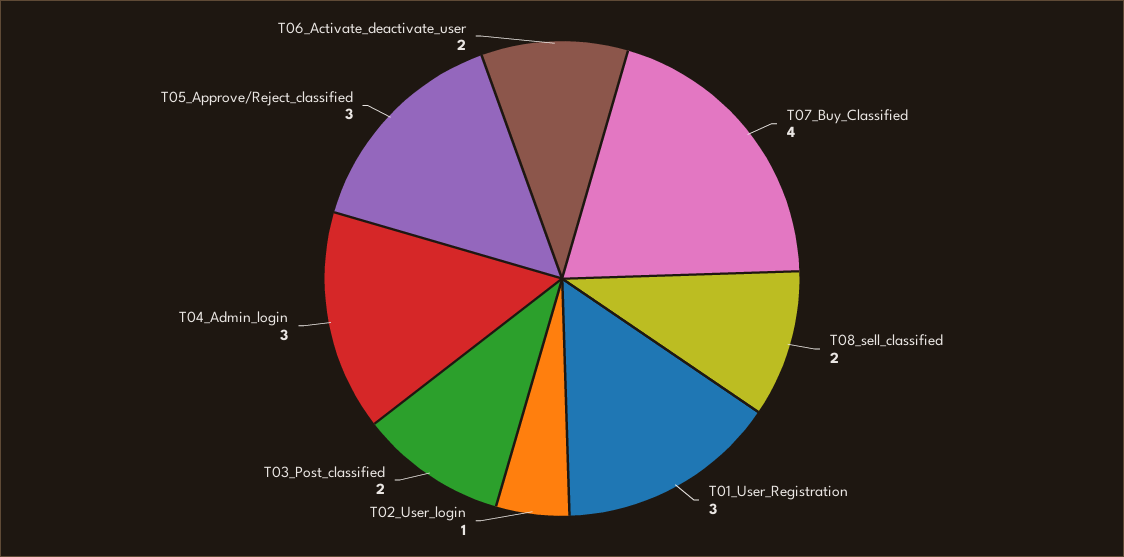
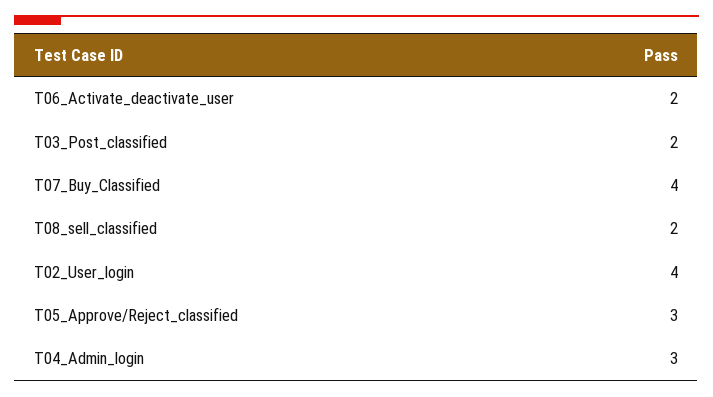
T01_User_Registration: 3 -> none
T02_User_login: 1 -> 4

